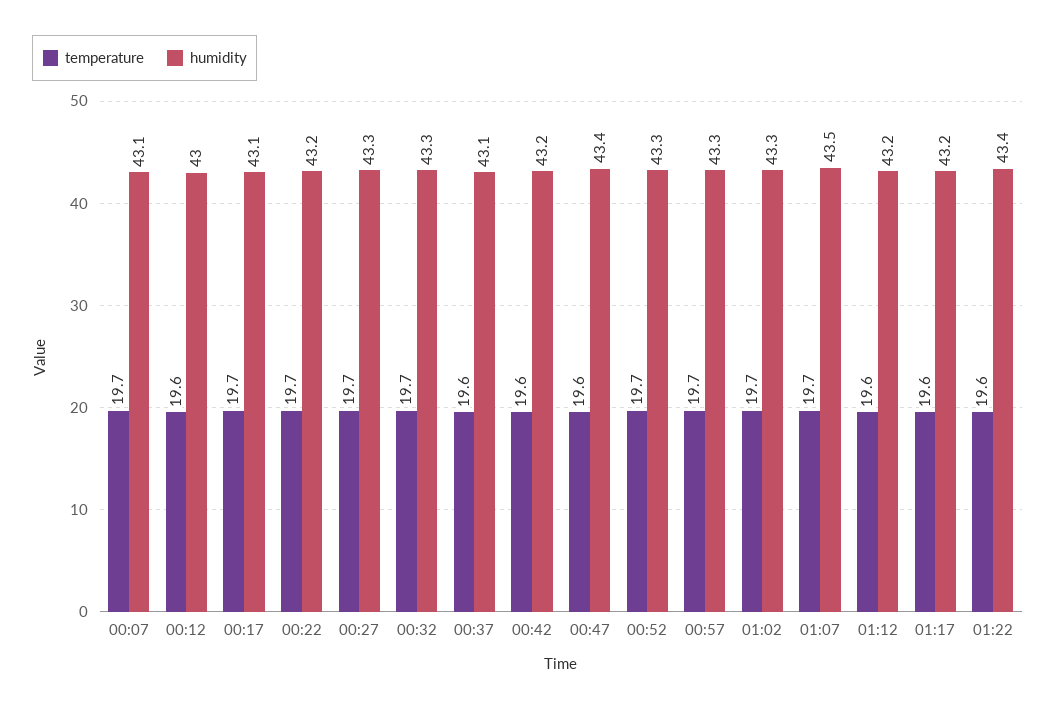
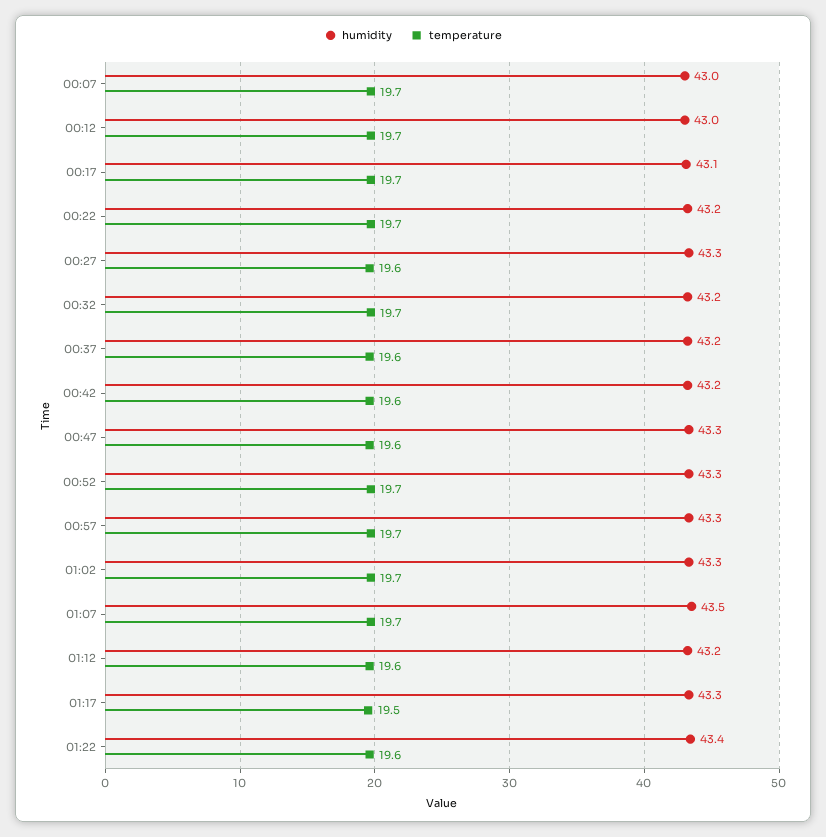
humidity, 00:07: 43.1 -> 43
temperature, 00:12: 19.6 -> 19.7
temperature, 00:27: 19.7 -> 19.6
humidity, 00:32: 43.3 -> 43.2
humidity, 00:37: 43.1 -> 43.2
humidity, 00:47: 43.4 -> 43.3
temperature, 01:17: 19.6 -> 19.5
humidity, 01:17: 43.2 -> 43.3

